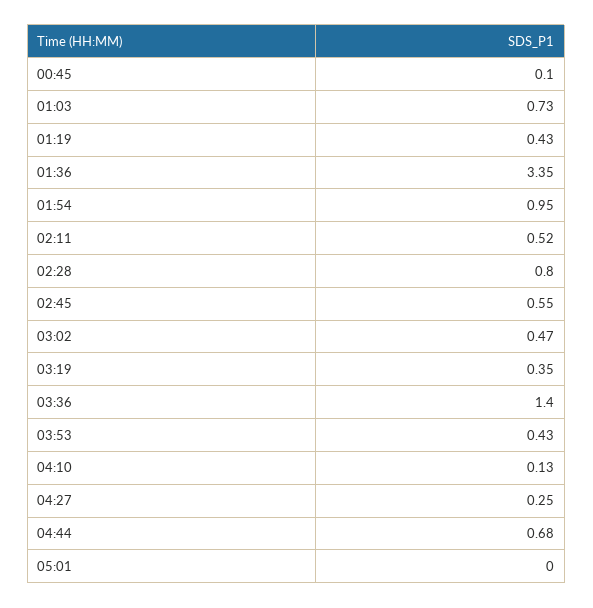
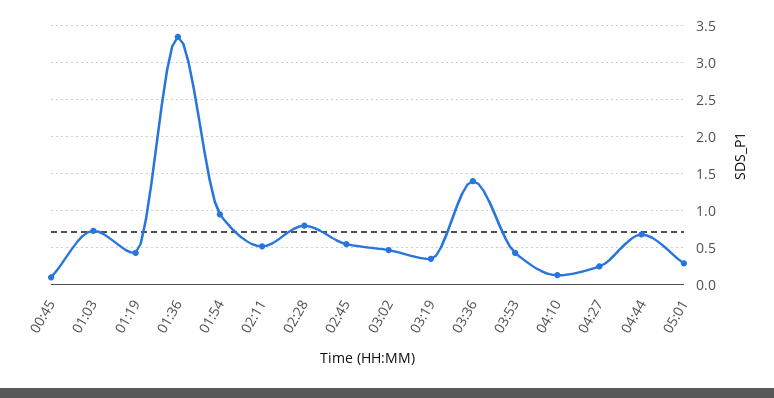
05:01: 0 -> 0.3

